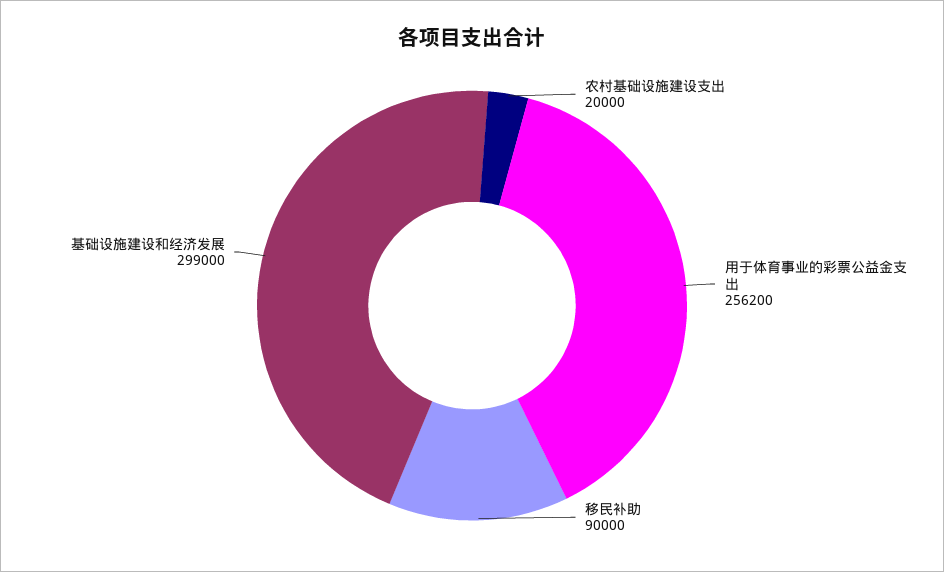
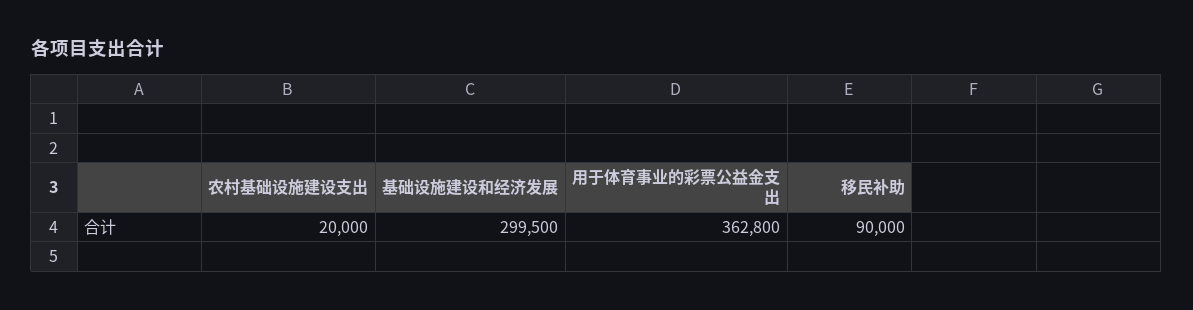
用于体育事业的彩票公益金支出: 256200 -> 362800
基础设施建设和经济发展: 299000 -> 299500

